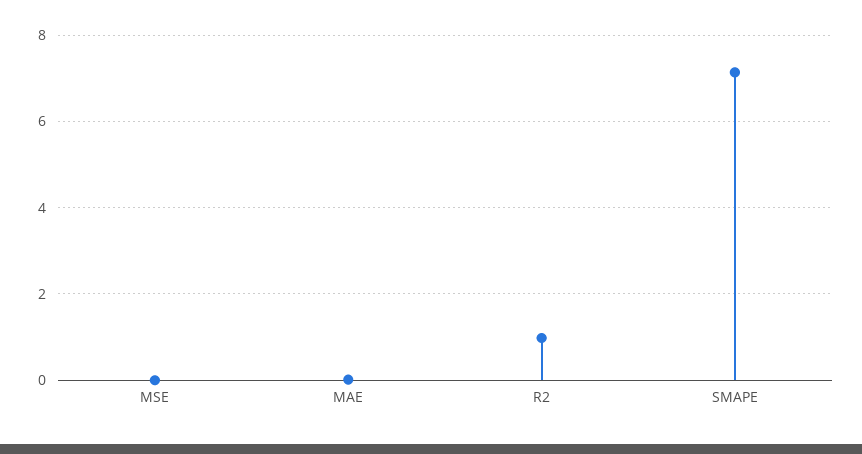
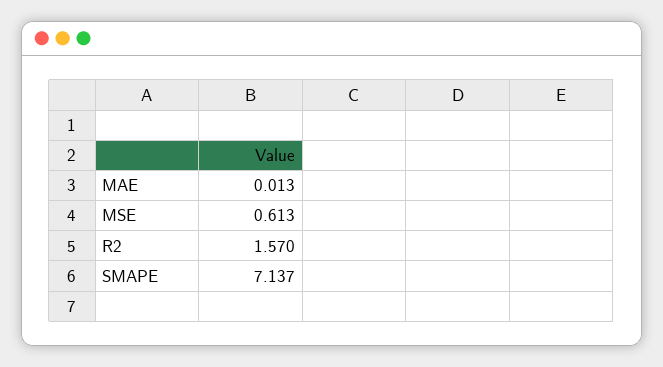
MSE: 0 -> 0.613
R2: 1 -> 1.57

